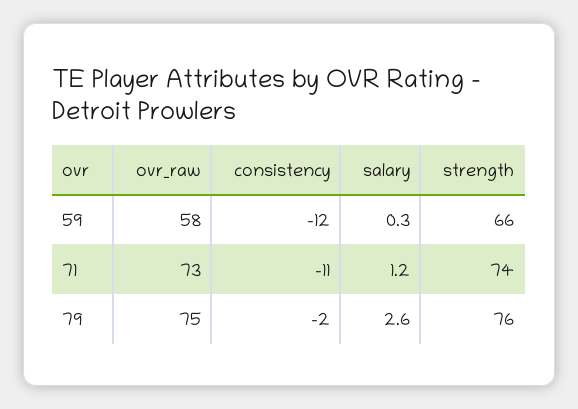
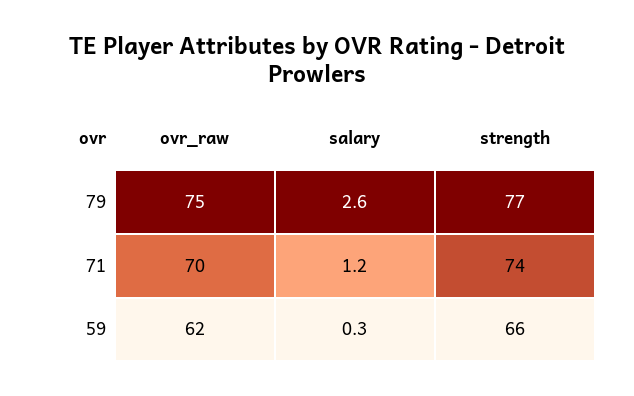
ovr_raw, 59: 58 -> 62
consistency, 59: -12 -> none
ovr_raw, 71: 73 -> 70
consistency, 71: -11 -> none
consistency, 79: -2 -> none
strength, 79: 76 -> 77

